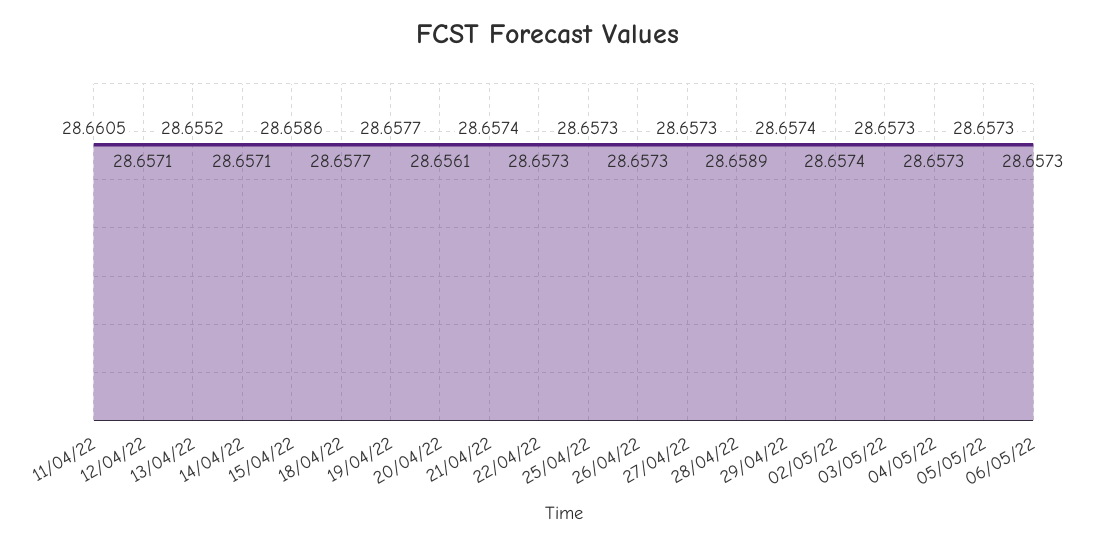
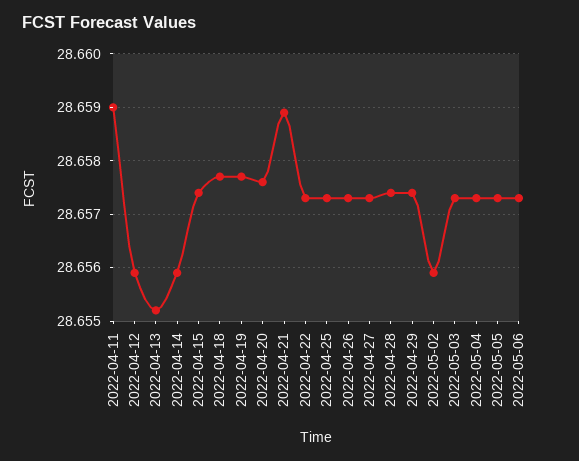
11/04/22: 28.6605 -> 28.659
12/04/22: 28.6571 -> 28.656
14/04/22: 28.6571 -> 28.656
15/04/22: 28.6586 -> 28.6575
20/04/22: 28.6561 -> 28.6575
21/04/22: 28.6574 -> 28.659
28/04/22: 28.6589 -> 28.6575
02/05/22: 28.6574 -> 28.656

